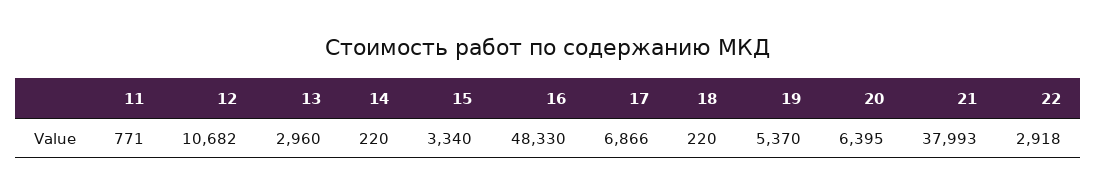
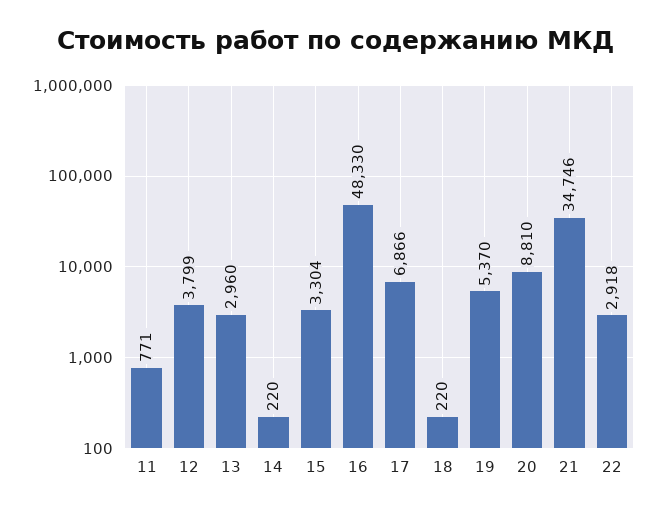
12: 10682 -> 3799
15: 3340 -> 3304
20: 6395 -> 8810
21: 37993 -> 34746

